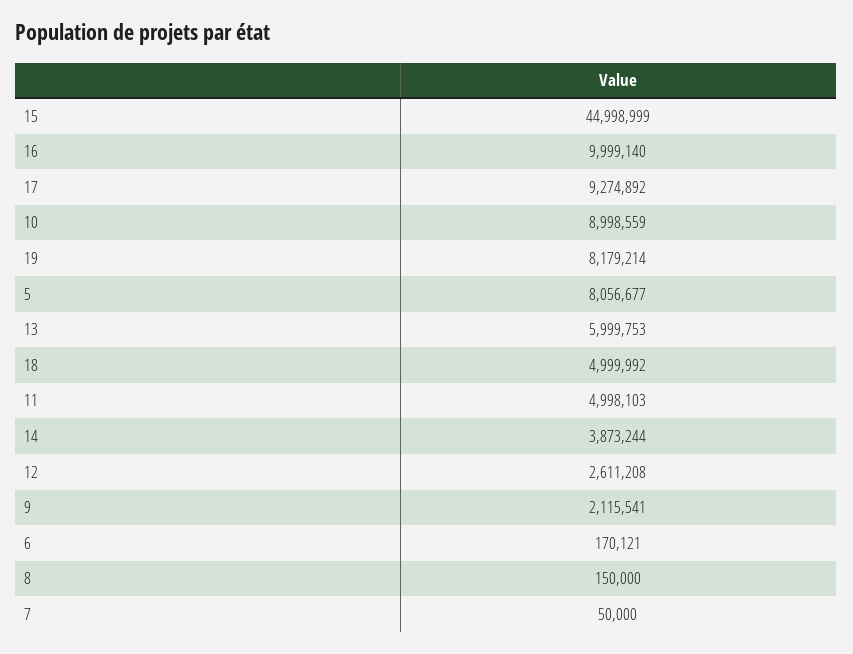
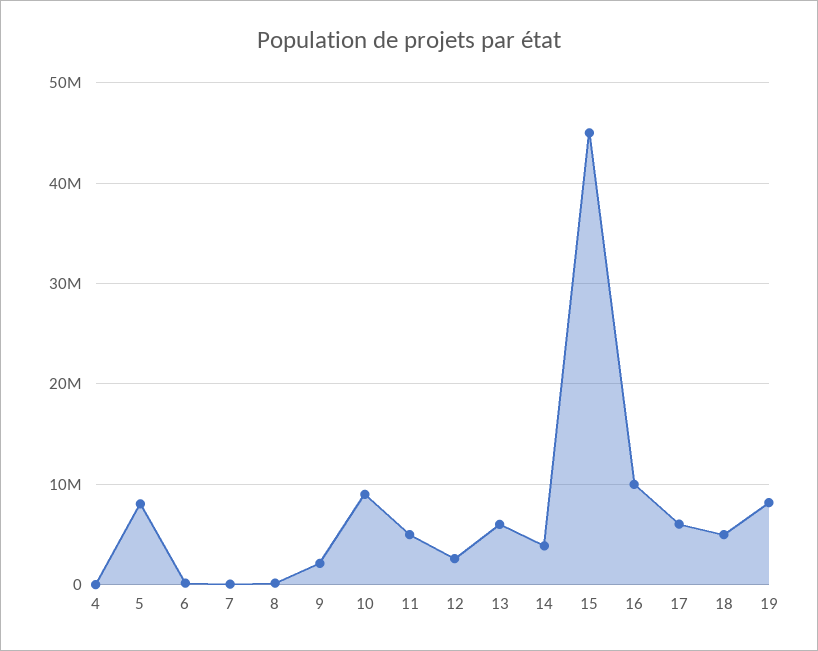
17: 9274892 -> 6000000
4: none -> 0

